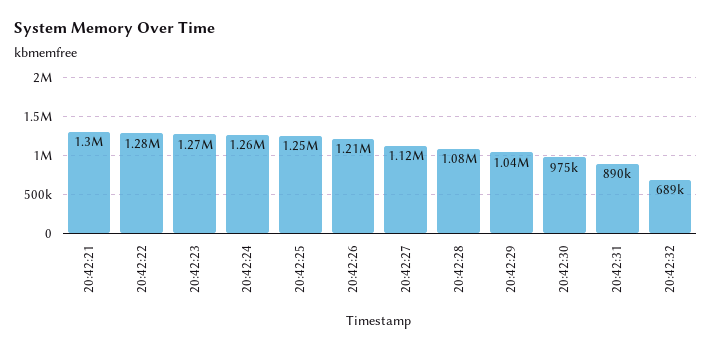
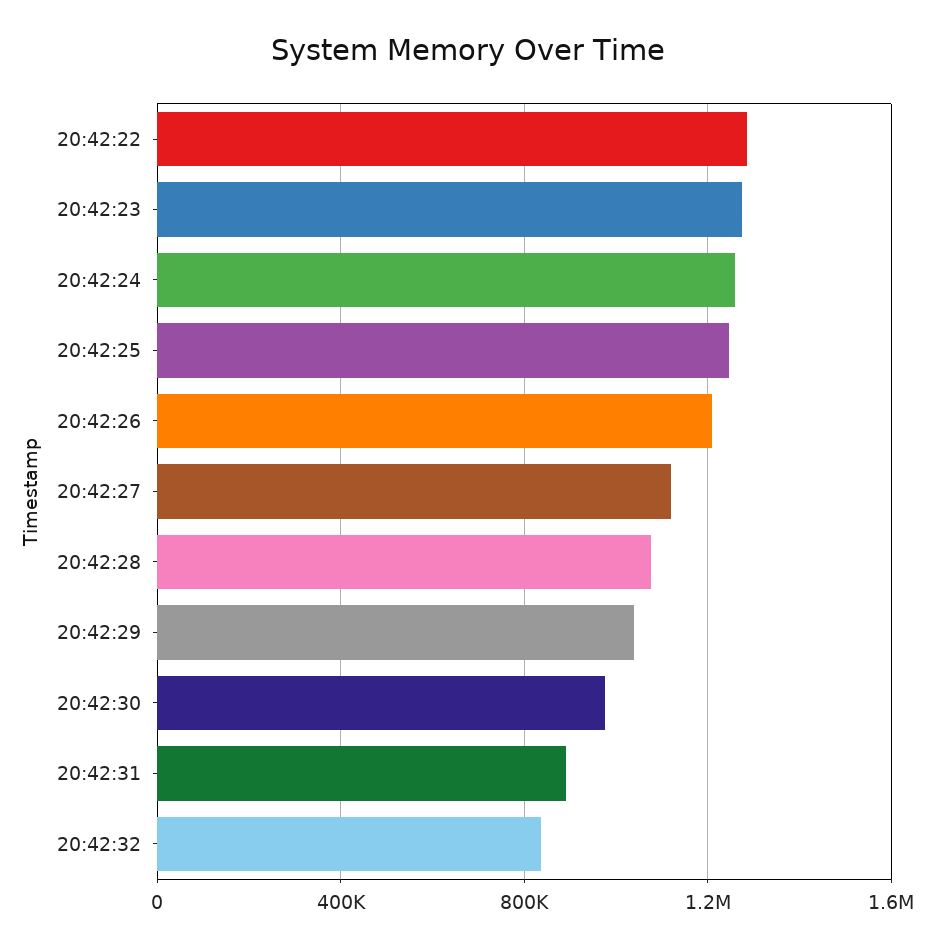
20:42:21: 1300000 -> none
20:42:32: 689000 -> 850000

